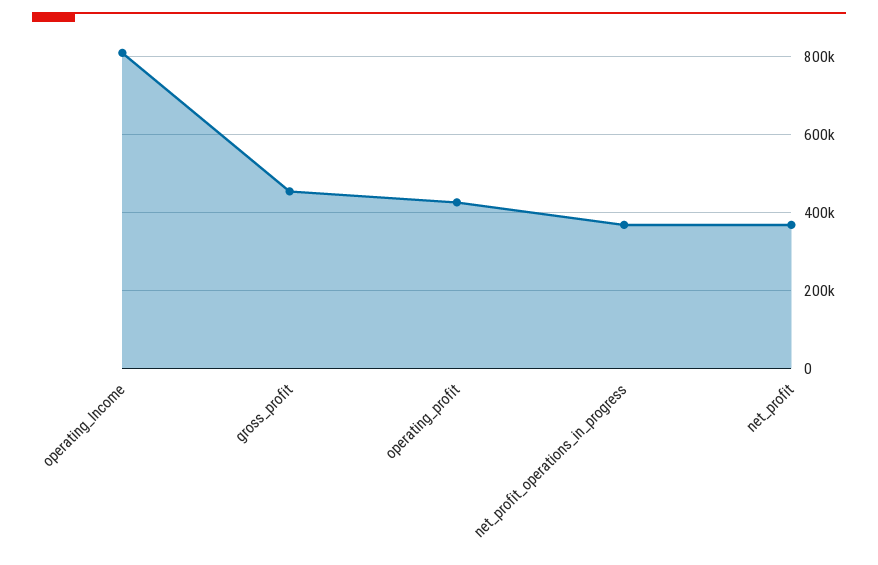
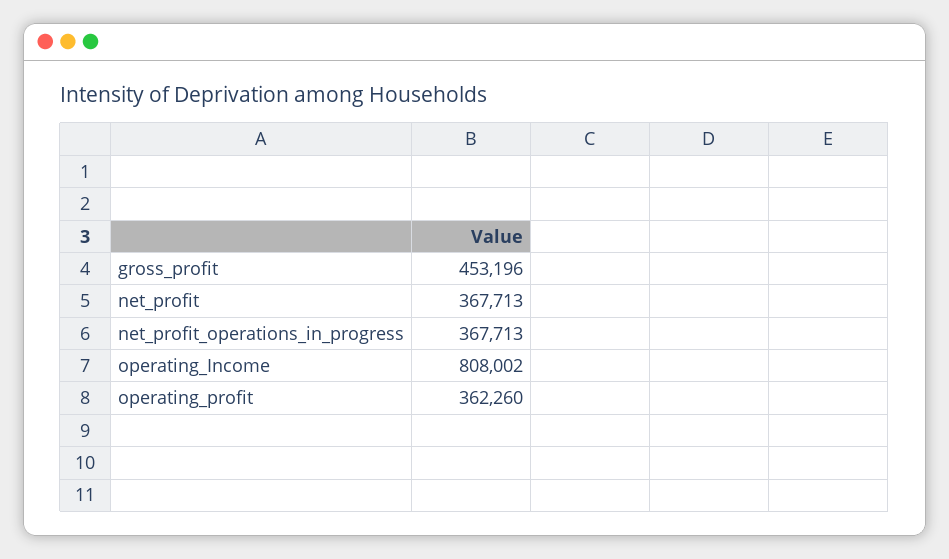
operating_profit: 420000 -> 362260

